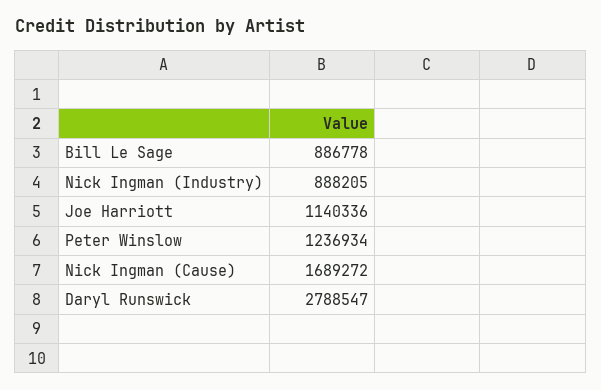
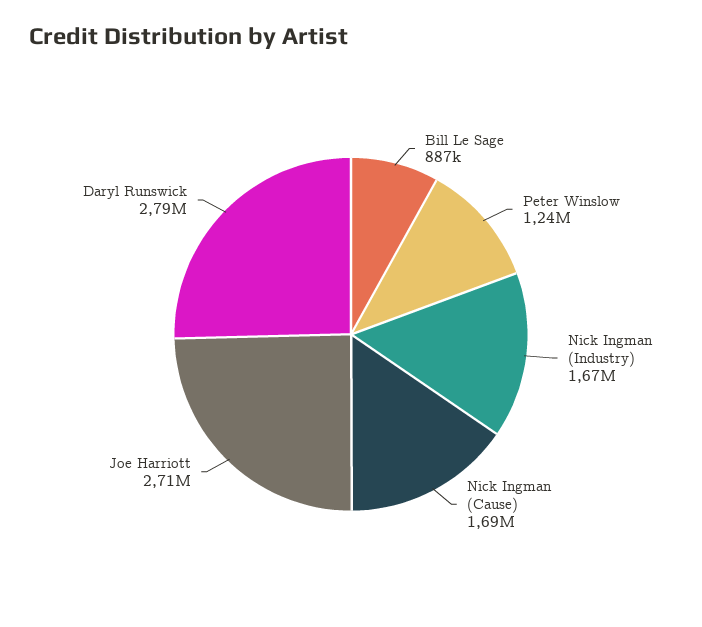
Nick Ingman (Industry): 888205 -> 1670000
Joe Harriott: 1140336 -> 2710000

